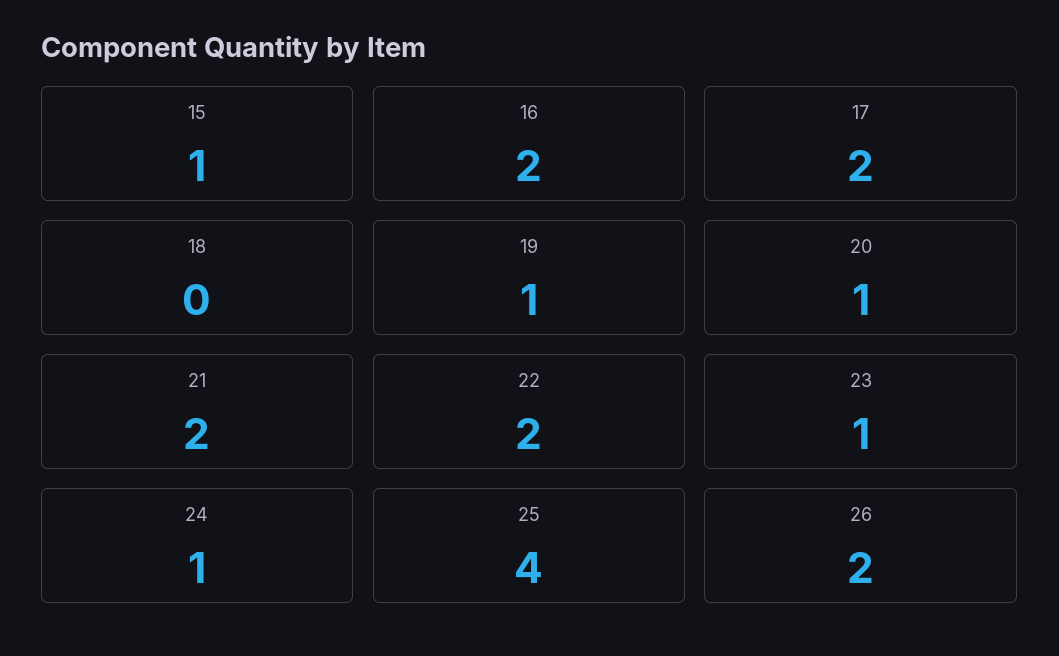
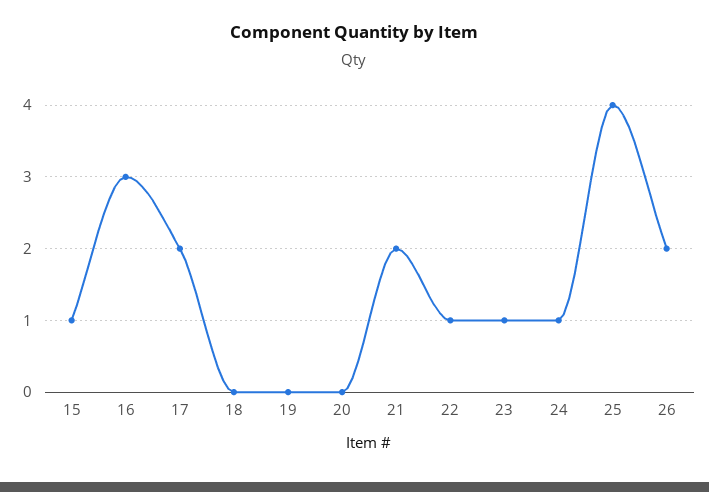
16: 2 -> 3
19: 1 -> 0
20: 1 -> 0
22: 2 -> 1

